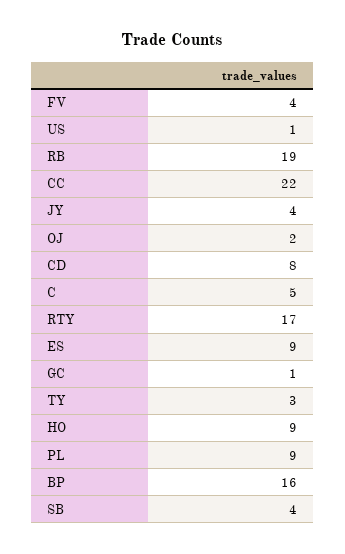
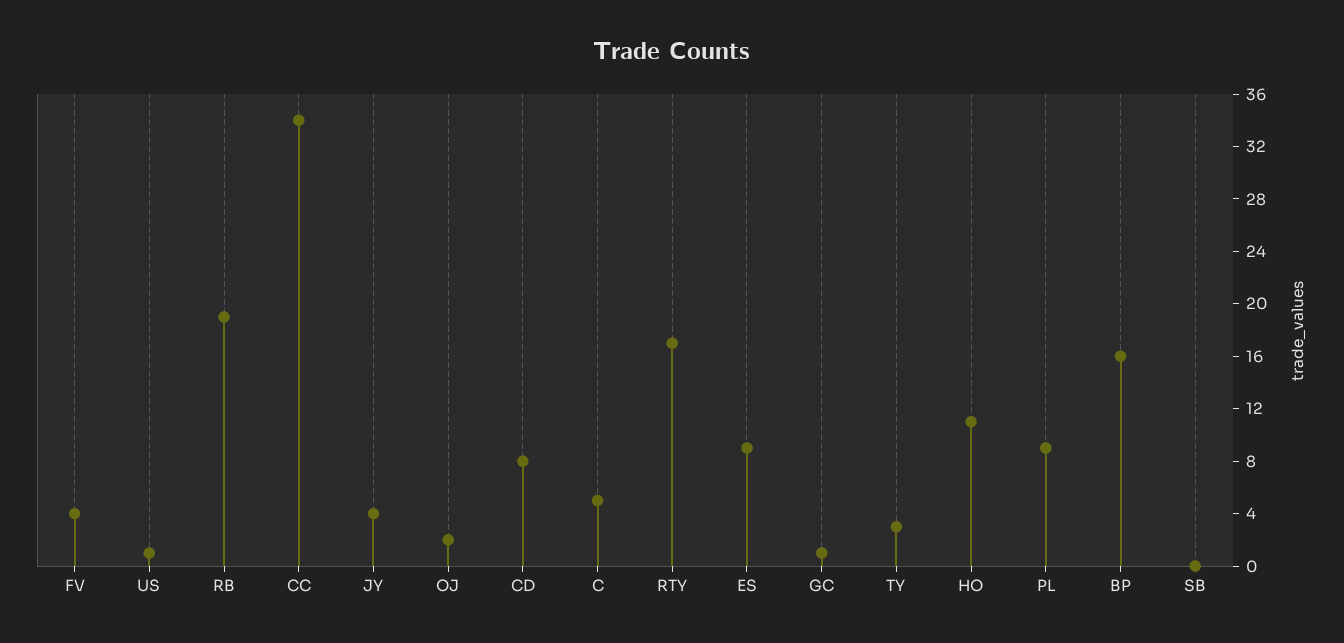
CC: 22 -> 34
HO: 9 -> 11
SB: 4 -> 0

